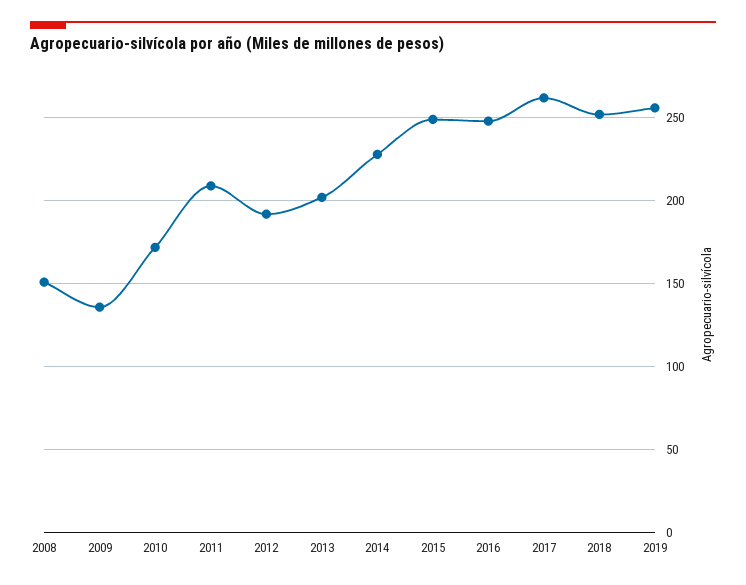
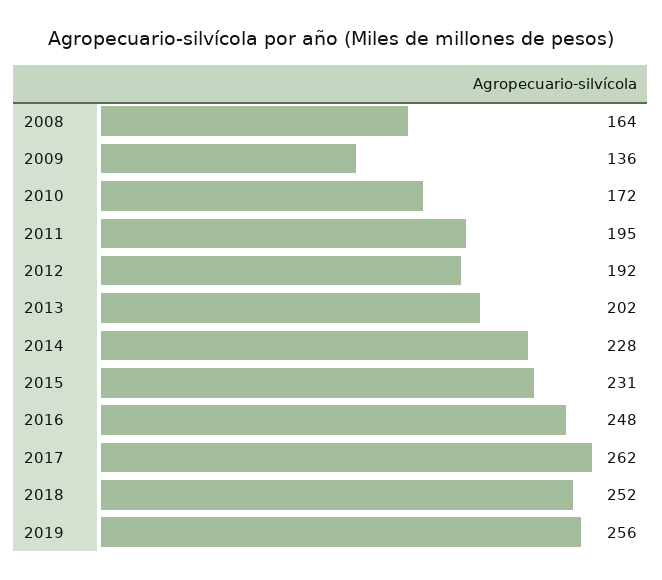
2008: 150 -> 164
2011: 210 -> 195
2015: 250 -> 231

